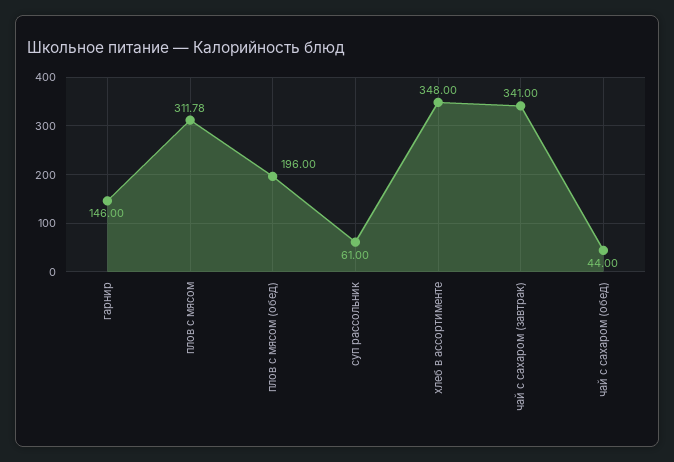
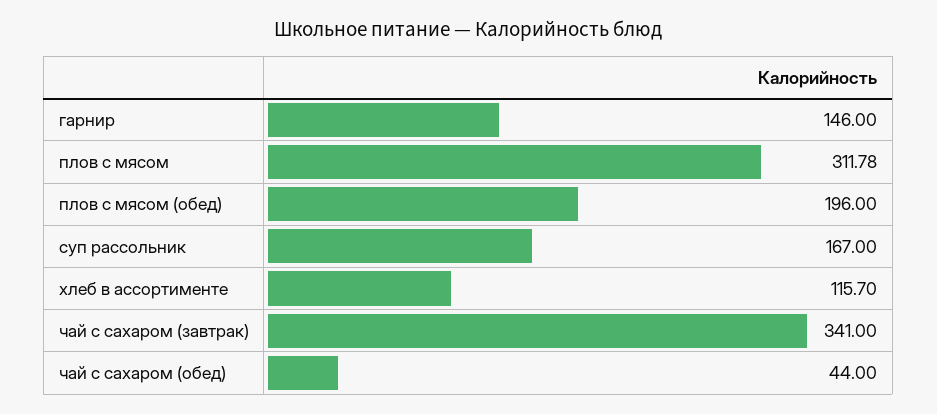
суп рассольник: 61 -> 167
хлеб в ассортименте: 348 -> 115.7

